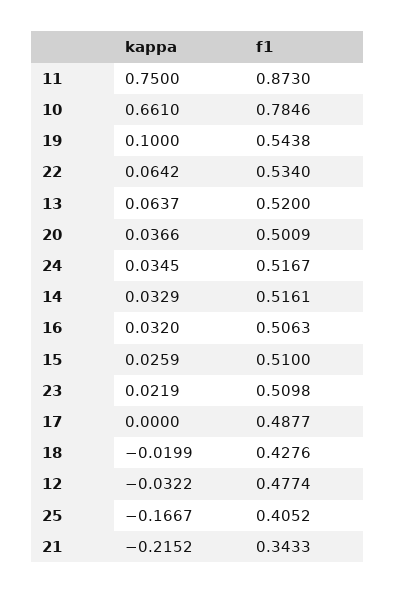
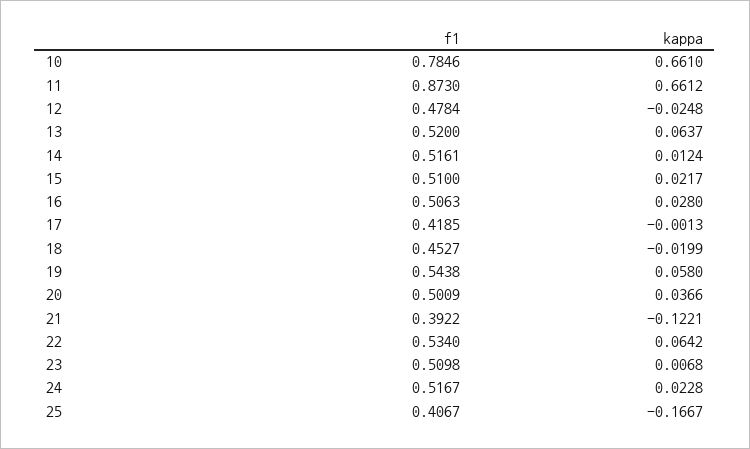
kappa, 11: 0.75 -> 0.6612
kappa, 19: 0.1 -> 0.058
kappa, 24: 0.0345 -> 0.0228
kappa, 14: 0.0329 -> 0.0124
kappa, 16: 0.032 -> 0.028
kappa, 15: 0.0259 -> 0.0217
kappa, 23: 0.0219 -> 0.0068
kappa, 17: 0 -> -0.0013
f1, 17: 0.4877 -> 0.4185
f1, 18: 0.4276 -> 0.4527
kappa, 12: -0.0322 -> -0.0248
f1, 12: 0.4774 -> 0.4784
f1, 25: 0.4052 -> 0.4067
kappa, 21: -0.2152 -> -0.1221
f1, 21: 0.3433 -> 0.3922

